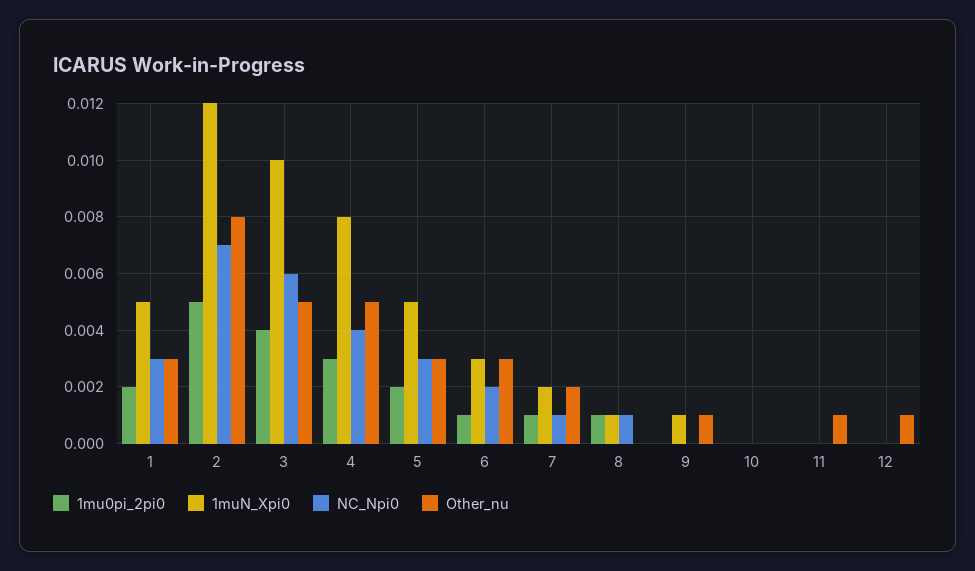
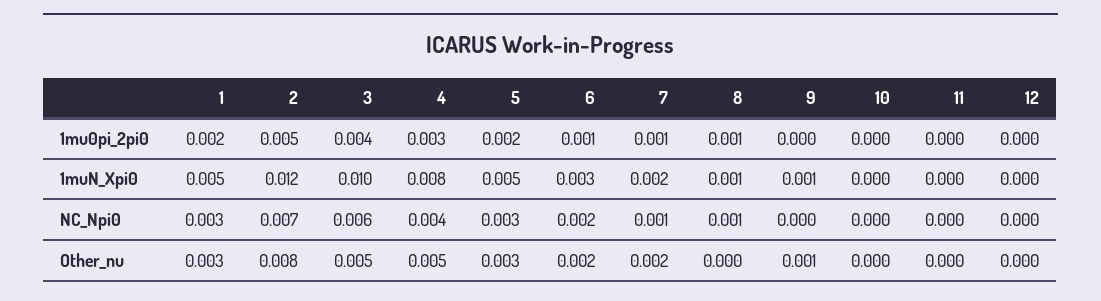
Other_nu, 6: 0.003 -> 0.002
Other_nu, 11: 0.001 -> 0
Other_nu, 12: 0.001 -> 0

